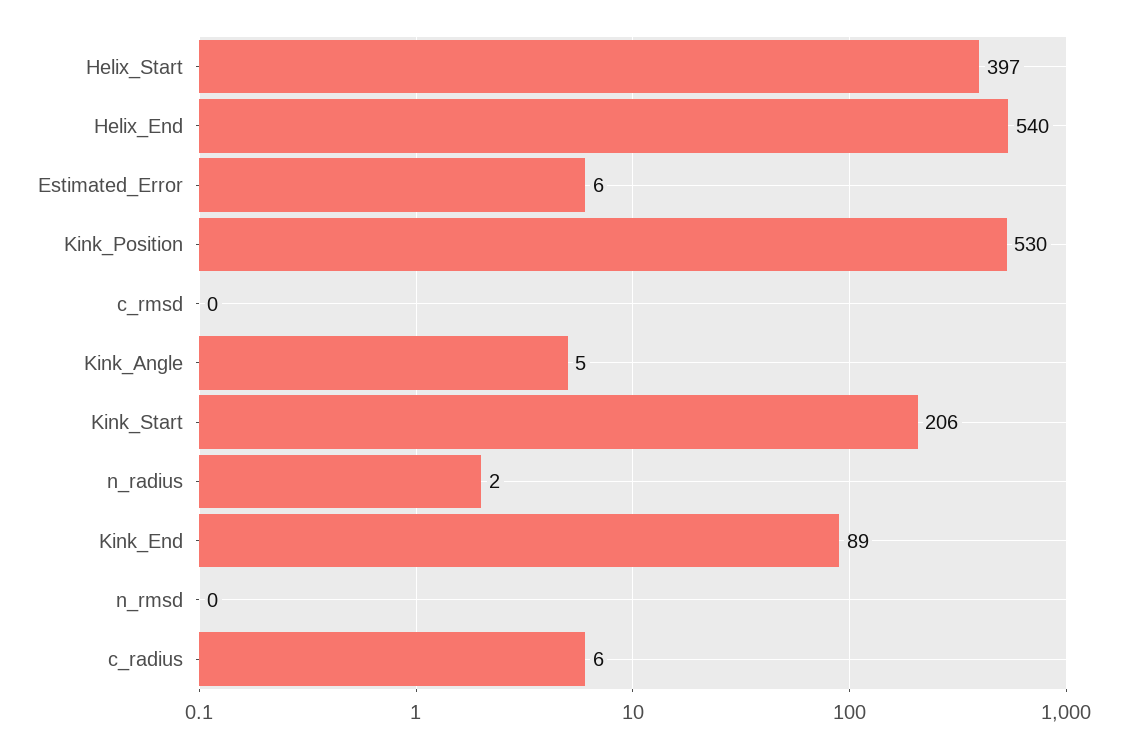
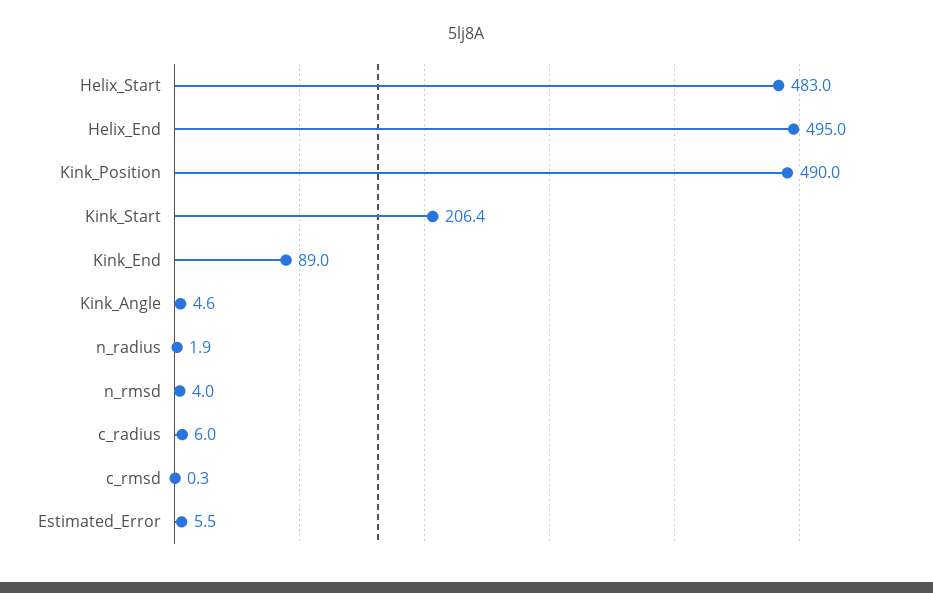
Helix_Start: 397 -> 483
Helix_End: 540 -> 495
Kink_Position: 530 -> 490
n_rmsd: 0 -> 4

